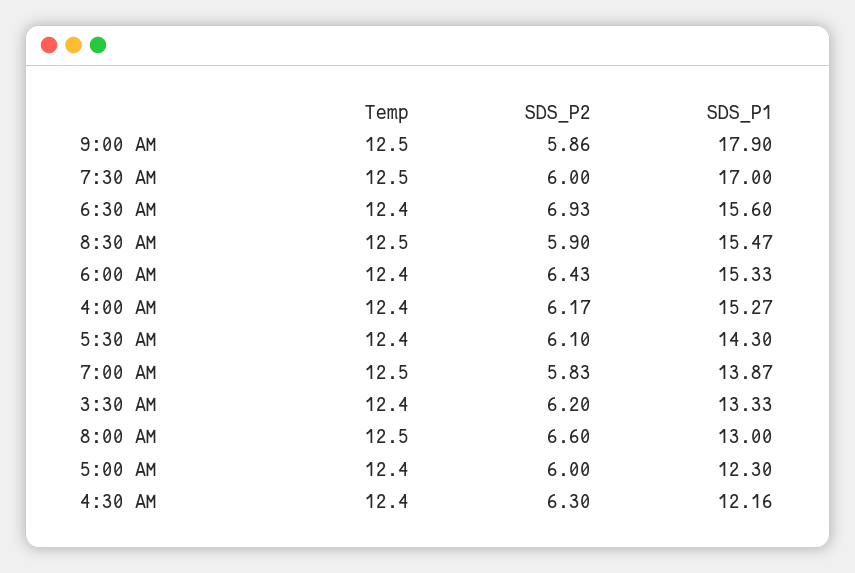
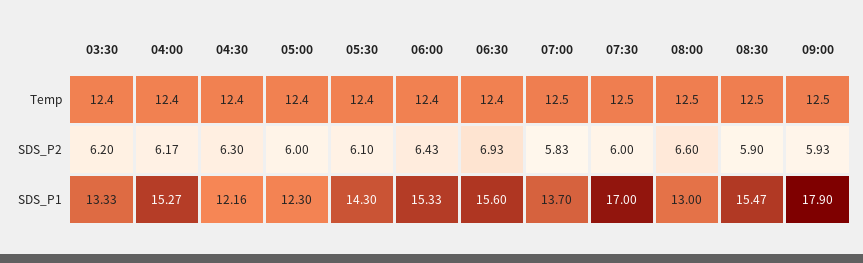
SDS_P2, 9:00 AM: 5.86 -> 5.93
SDS_P1, 7:00 AM: 13.87 -> 13.7

